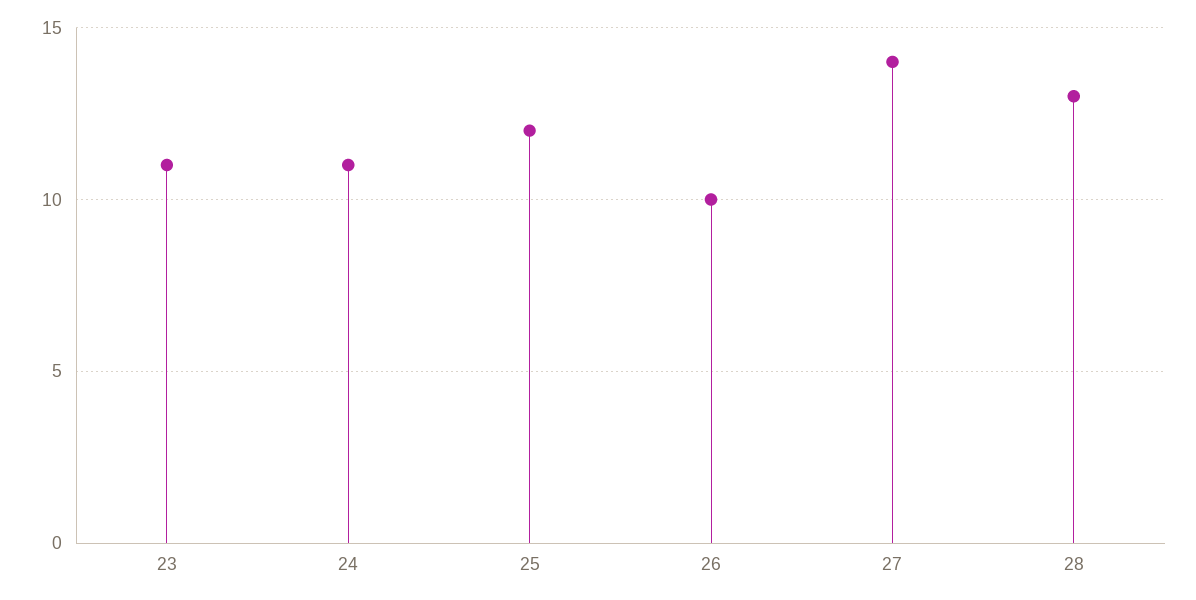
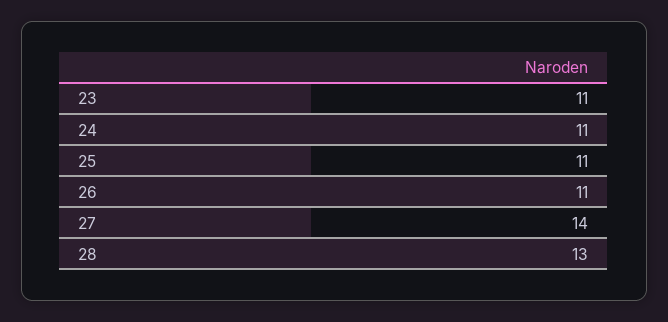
25: 12 -> 11
26: 10 -> 11

